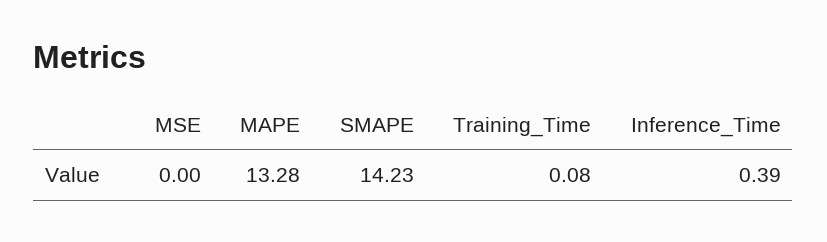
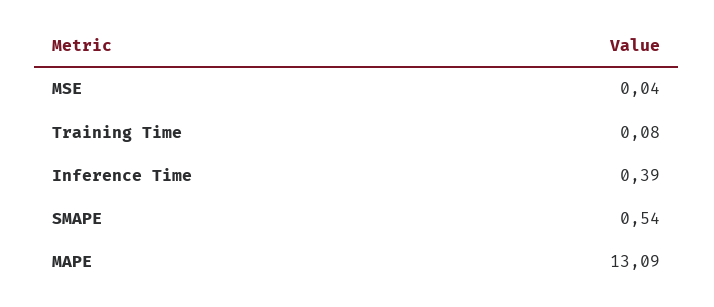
MSE: 0 -> 0.04
MAPE: 13.28 -> 13.09
SMAPE: 14.23 -> 0.54

